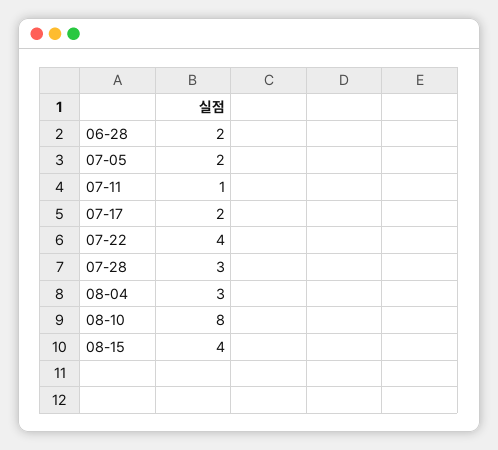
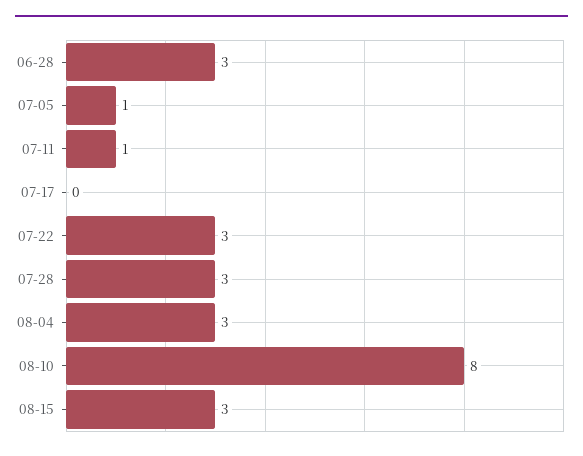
06-28: 2 -> 3
07-05: 2 -> 1
07-17: 2 -> 0
07-22: 4 -> 3
08-15: 4 -> 3

